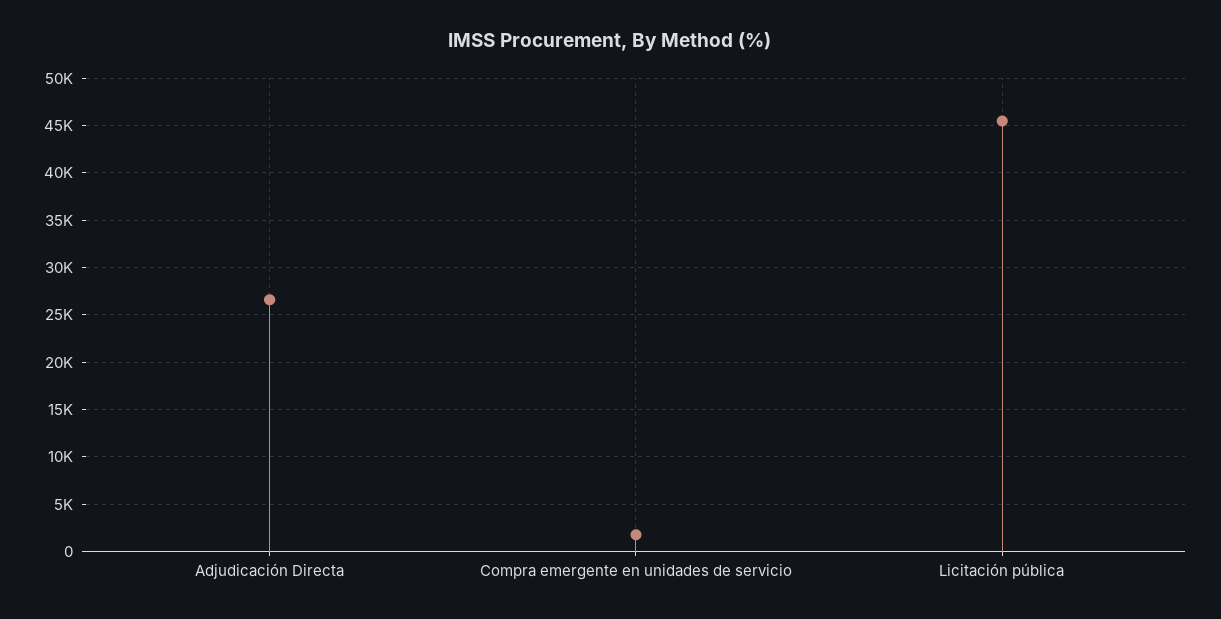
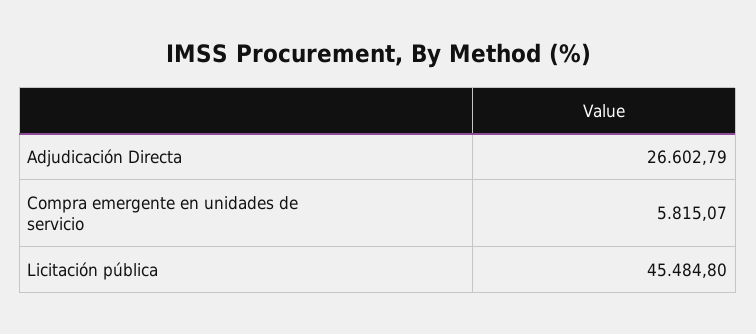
Compra emergente en unidades de servicio: 2000 -> 5815.07

